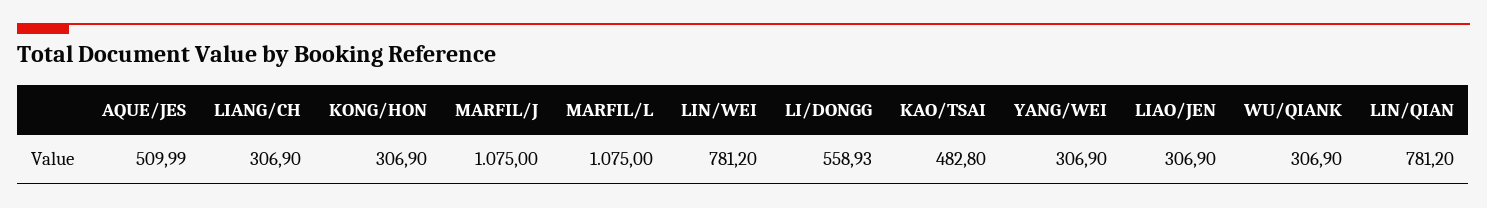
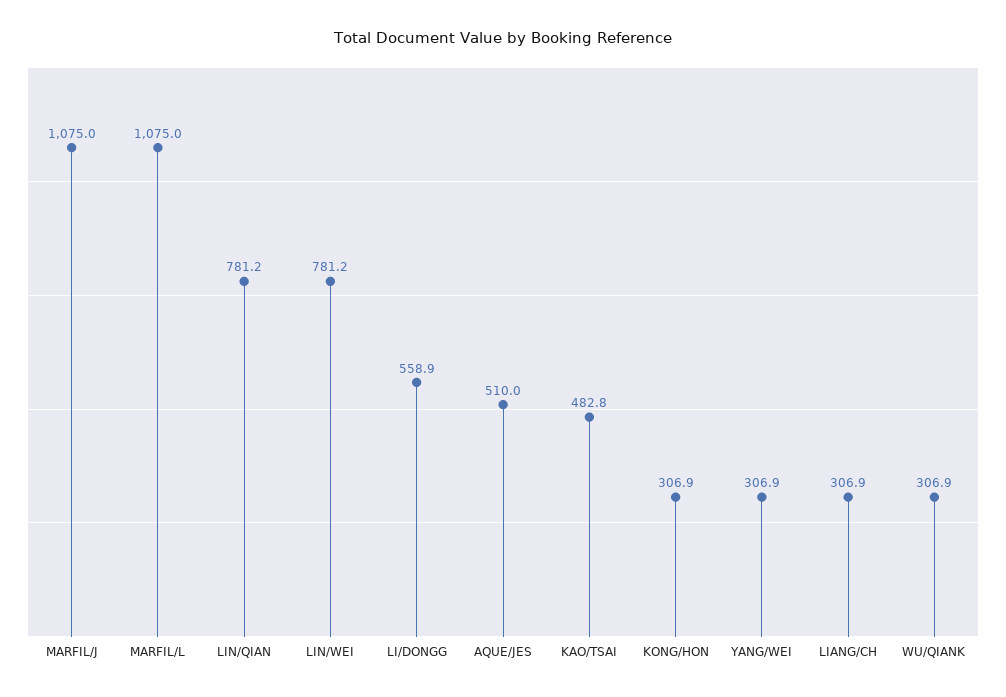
LIAO/JEN: 306.9 -> none

